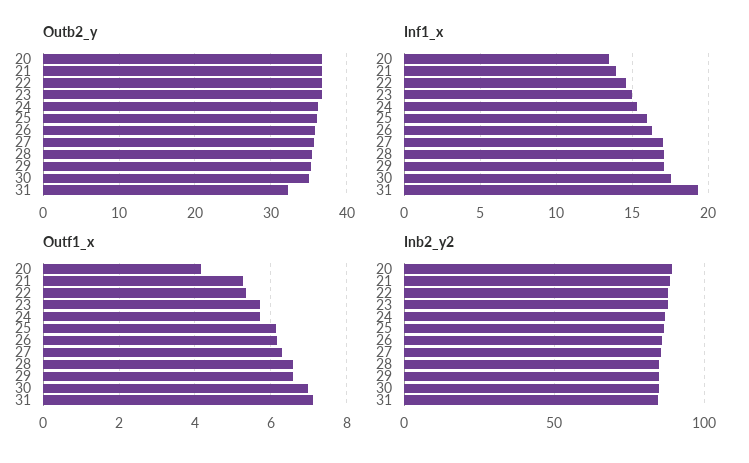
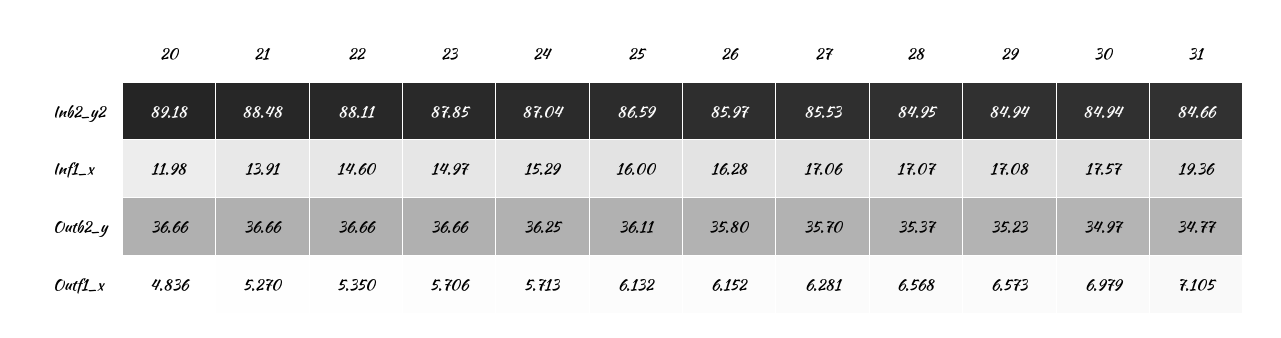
Outb2_y, 31: 32 -> 34.77
Inf1_x, 20: 13.5 -> 11.98
Outf1_x, 20: 4.2 -> 4.836

